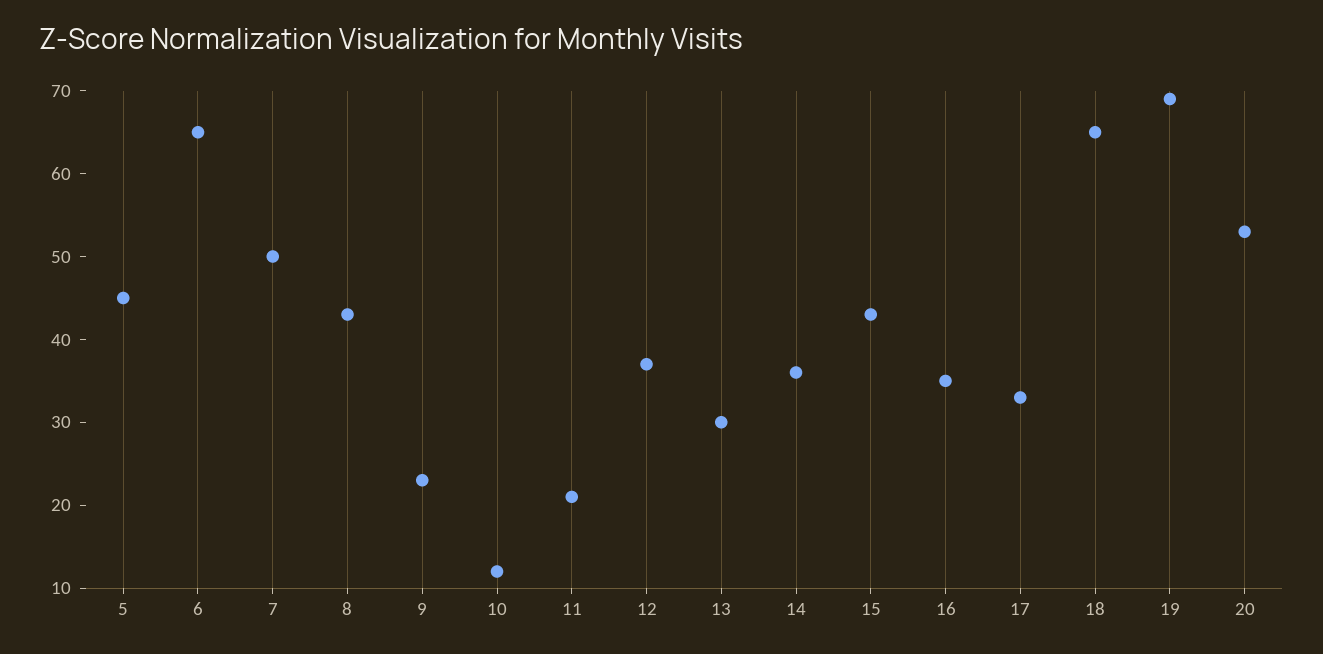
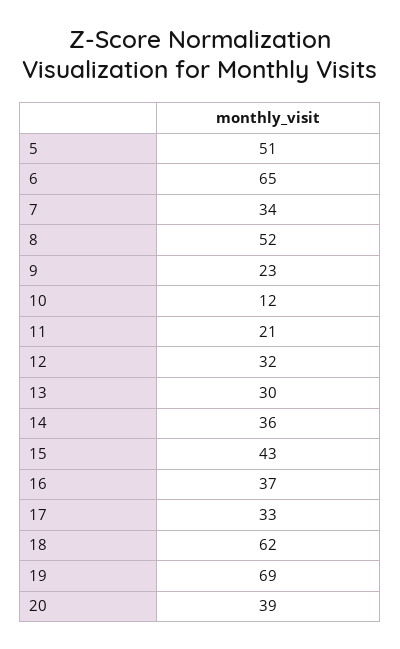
5: 45 -> 51
7: 50 -> 34
8: 43 -> 52
12: 37 -> 32
16: 35 -> 37
18: 65 -> 62
20: 53 -> 39

